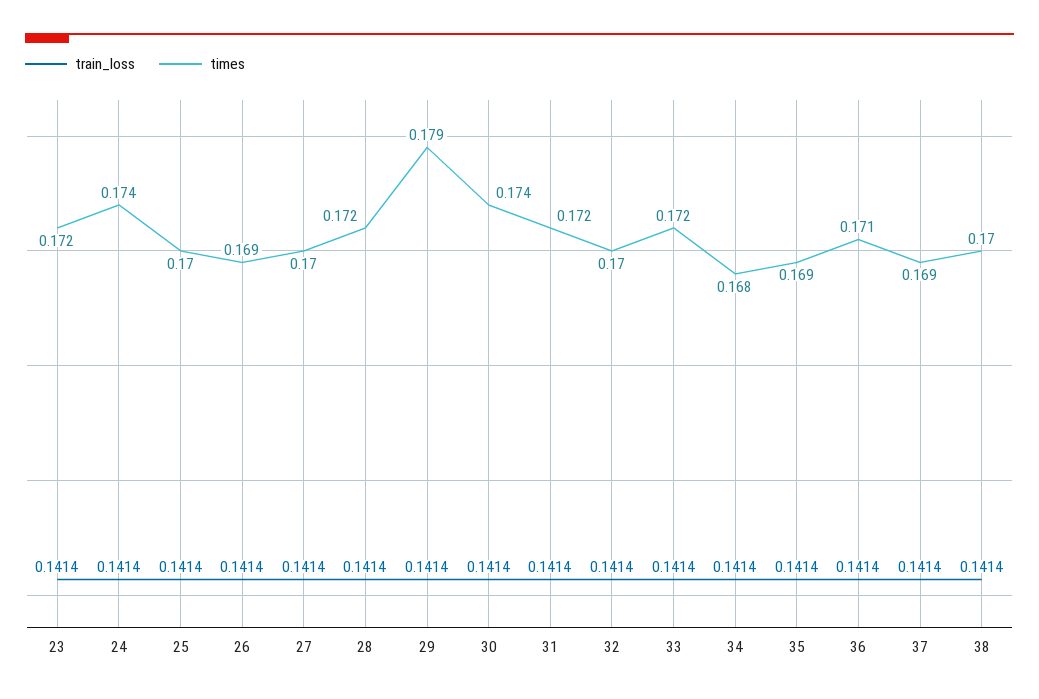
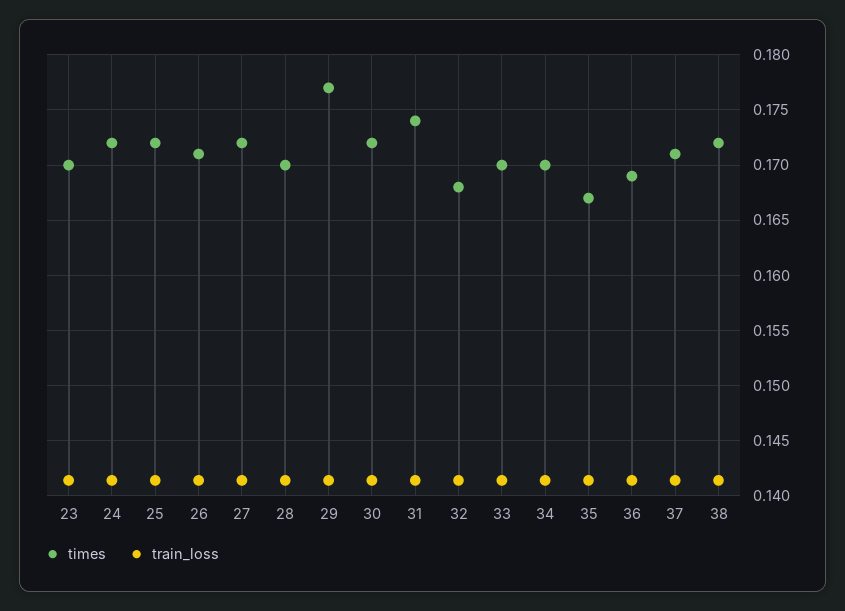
times, 23: 0.172 -> 0.17
times, 24: 0.174 -> 0.172
times, 25: 0.17 -> 0.172
times, 26: 0.169 -> 0.171
times, 27: 0.17 -> 0.172
times, 28: 0.172 -> 0.17
times, 29: 0.179 -> 0.177
times, 30: 0.174 -> 0.172
times, 31: 0.172 -> 0.174
times, 32: 0.17 -> 0.168
times, 33: 0.172 -> 0.17
times, 34: 0.168 -> 0.17
times, 35: 0.169 -> 0.167
times, 36: 0.171 -> 0.169
times, 37: 0.169 -> 0.171
times, 38: 0.17 -> 0.172

